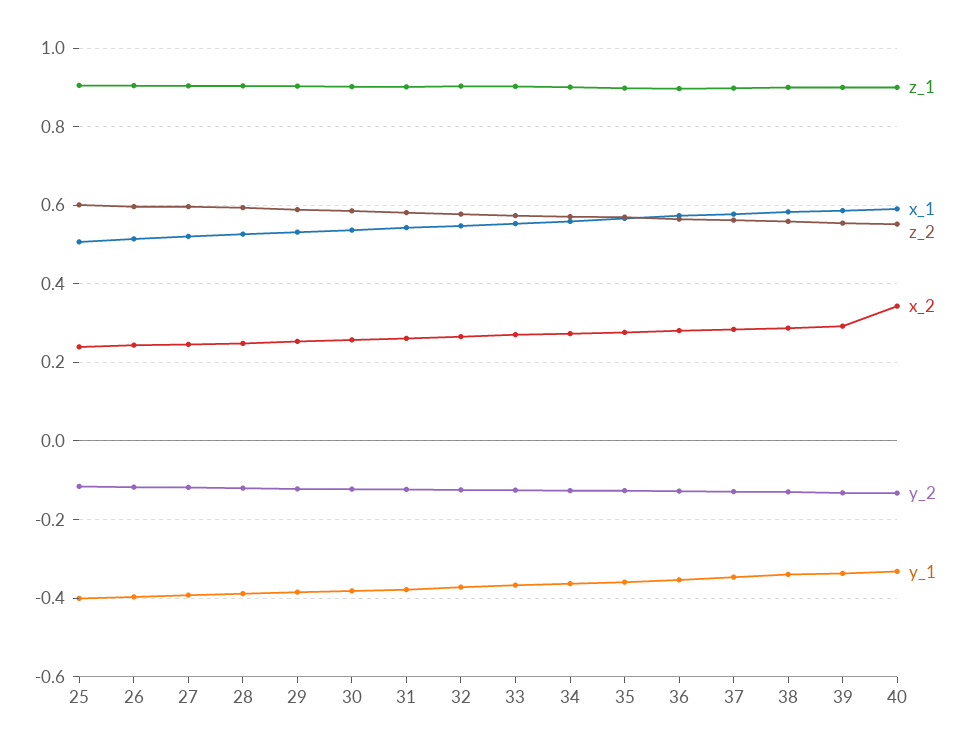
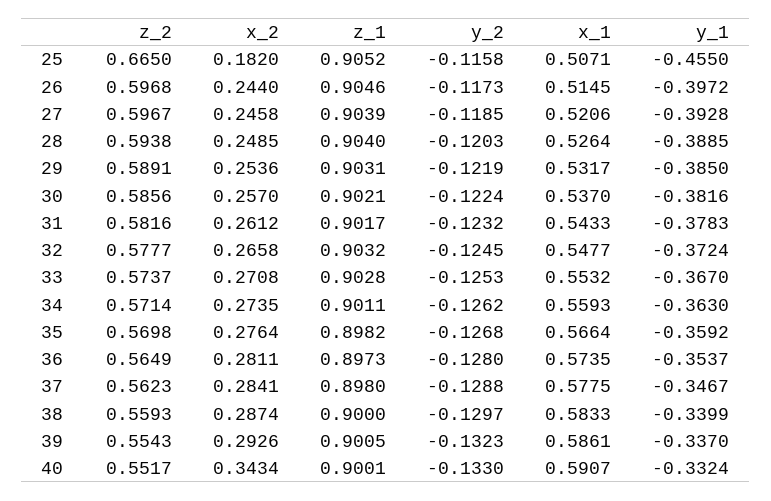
z_2, 25: 0.6 -> 0.665
x_2, 25: 0.24 -> 0.182
y_1, 25: -0.4 -> -0.455

